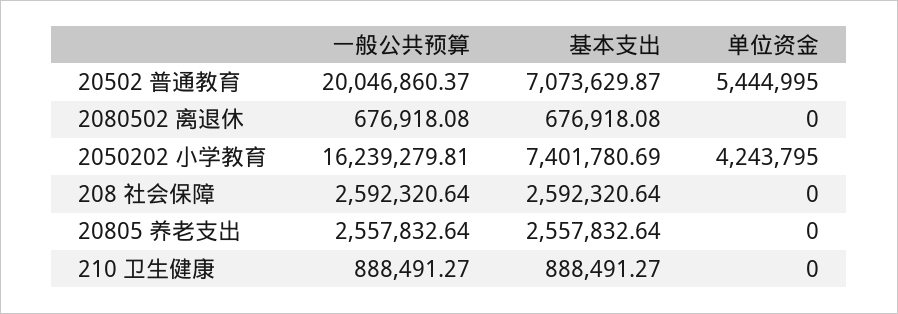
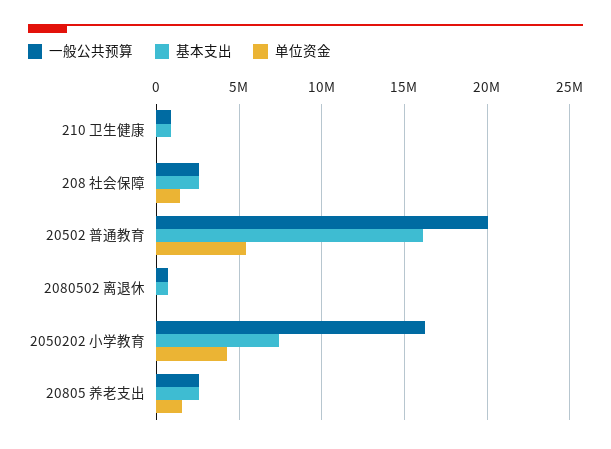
基本支出, 20502 普通教育: 7073629.87 -> 16000000
单位资金, 208 社会保障: 0 -> 1500000
单位资金, 20805 养老支出: 0 -> 1500000

